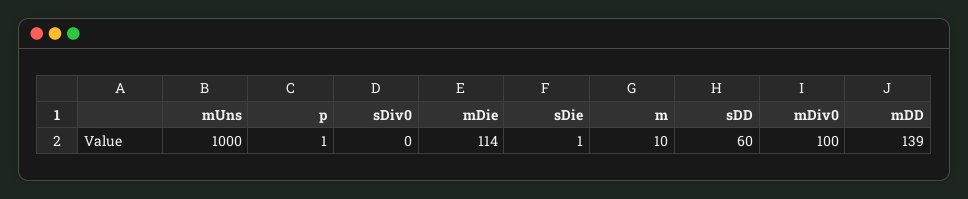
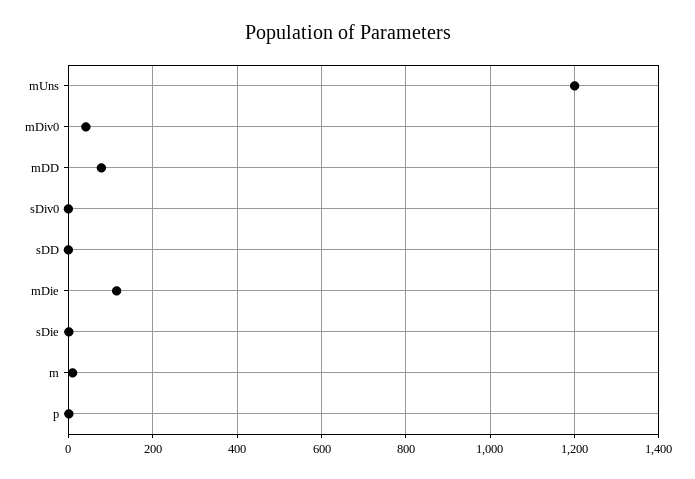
mUns: 1000 -> 1200
sDD: 60 -> 0
mDiv0: 100 -> 40
mDD: 139 -> 80

